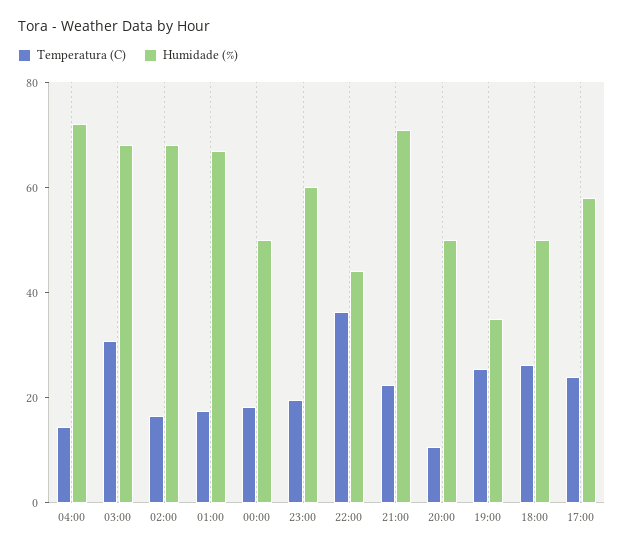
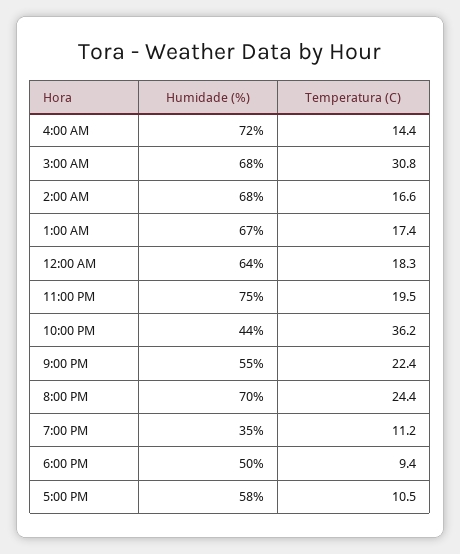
Humidade (%), 00:00: 50 -> 64
Humidade (%), 23:00: 60 -> 75
Humidade (%), 21:00: 70 -> 55
Temperatura (C), 20:00: 10 -> 24.4
Humidade (%), 20:00: 50 -> 70
Temperatura (C), 19:00: 25 -> 11.2
Temperatura (C), 18:00: 25 -> 9.4
Temperatura (C), 17:00: 25 -> 10.5

